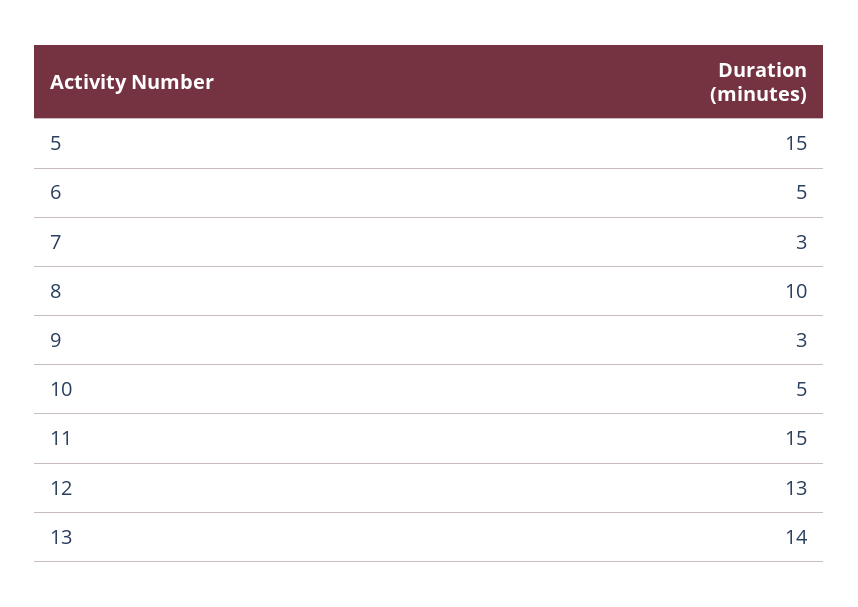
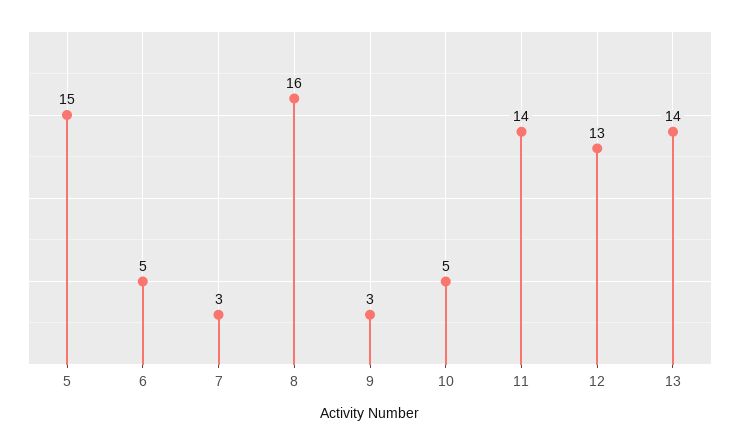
8: 10 -> 16
11: 15 -> 14

